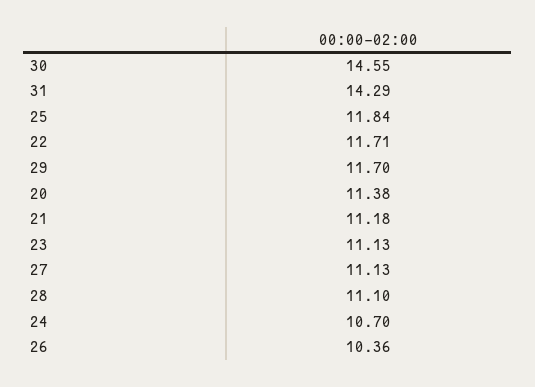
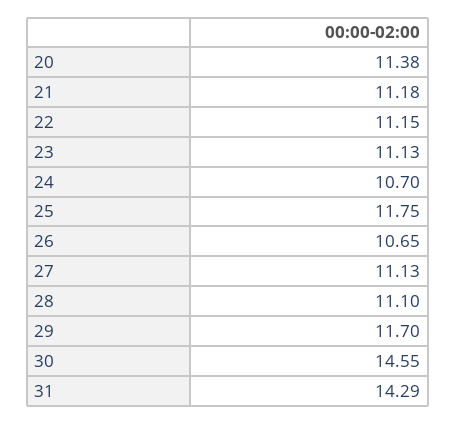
25: 11.84 -> 11.75
22: 11.71 -> 11.15
26: 10.36 -> 10.65

